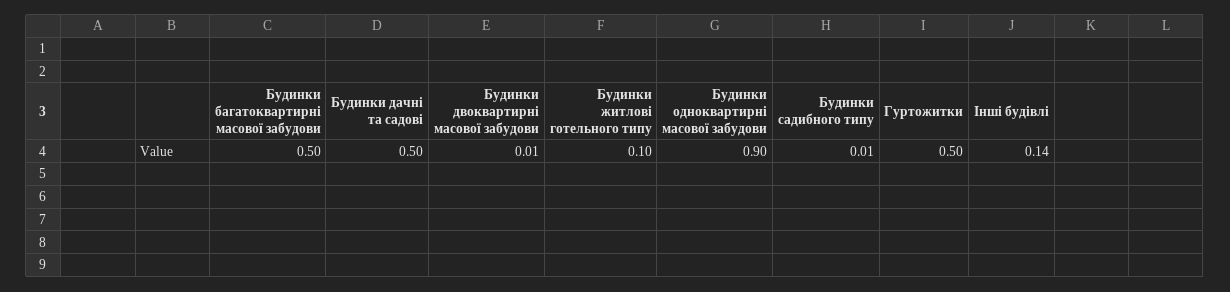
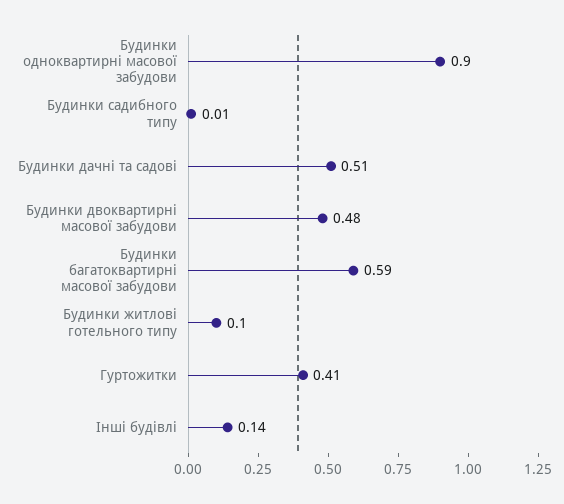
Будинки багатоквартирні масової забудови: 0.5 -> 0.59
Будинки дачні та садові: 0.5 -> 0.51
Будинки двоквартирні масової забудови: 0.01 -> 0.48
Гуртожитки: 0.5 -> 0.41

